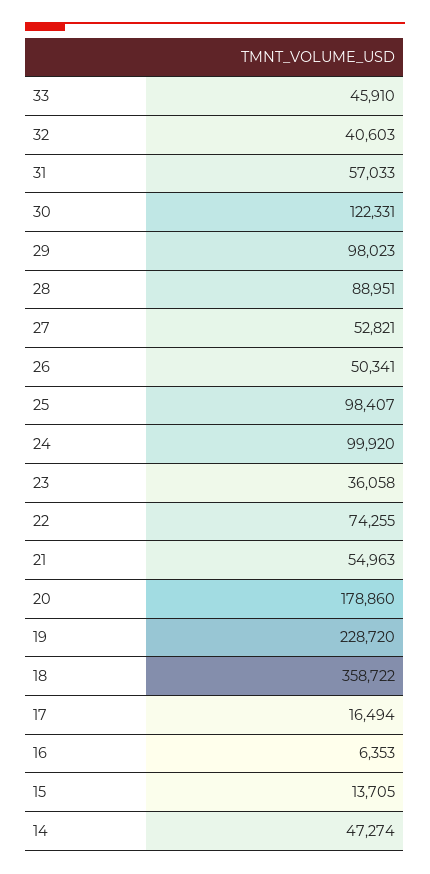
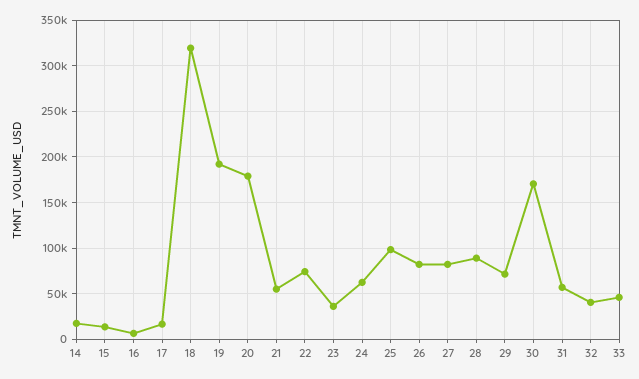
30: 122331 -> 170000
29: 98023 -> 70000
27: 52821 -> 80000
26: 50341 -> 80000
24: 99920 -> 60000
19: 228720 -> 190000
18: 358722 -> 320000
14: 47274 -> 20000

